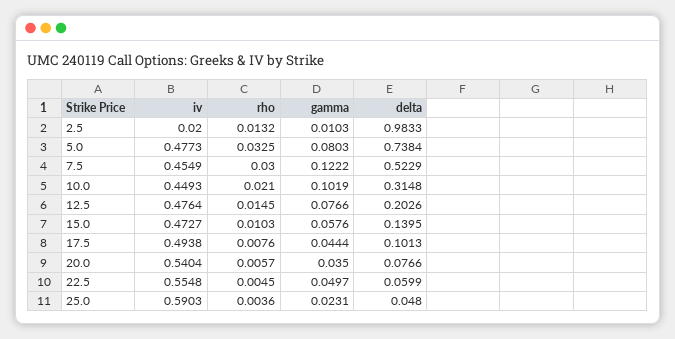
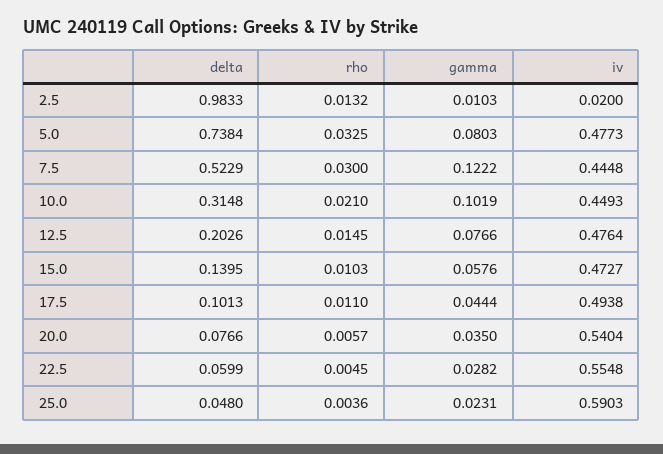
iv, 7.5: 0.4549 -> 0.4448
rho, 17.5: 0.0076 -> 0.011
gamma, 22.5: 0.0497 -> 0.0282

